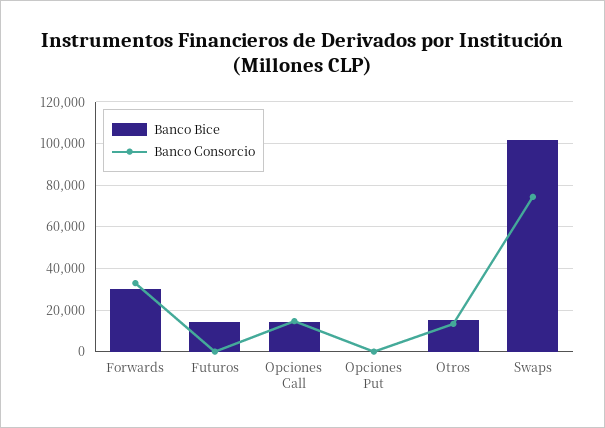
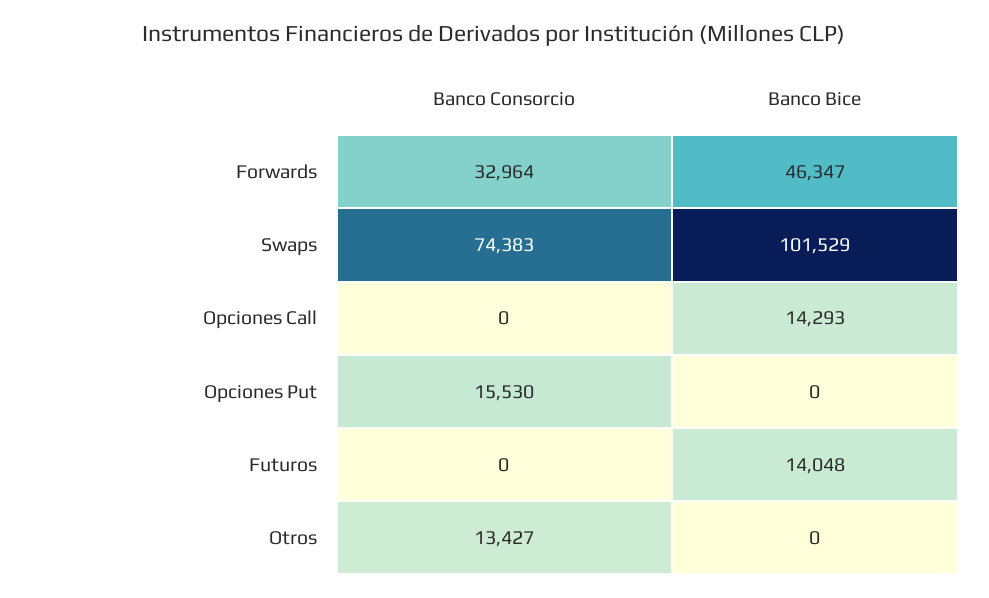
Banco Bice, Forwards: 30000 -> 46347
Banco Consorcio, Opciones Call: 15000 -> 0
Banco Consorcio, Opciones Put: 0 -> 15530
Banco Bice, Otros: 15000 -> 0

